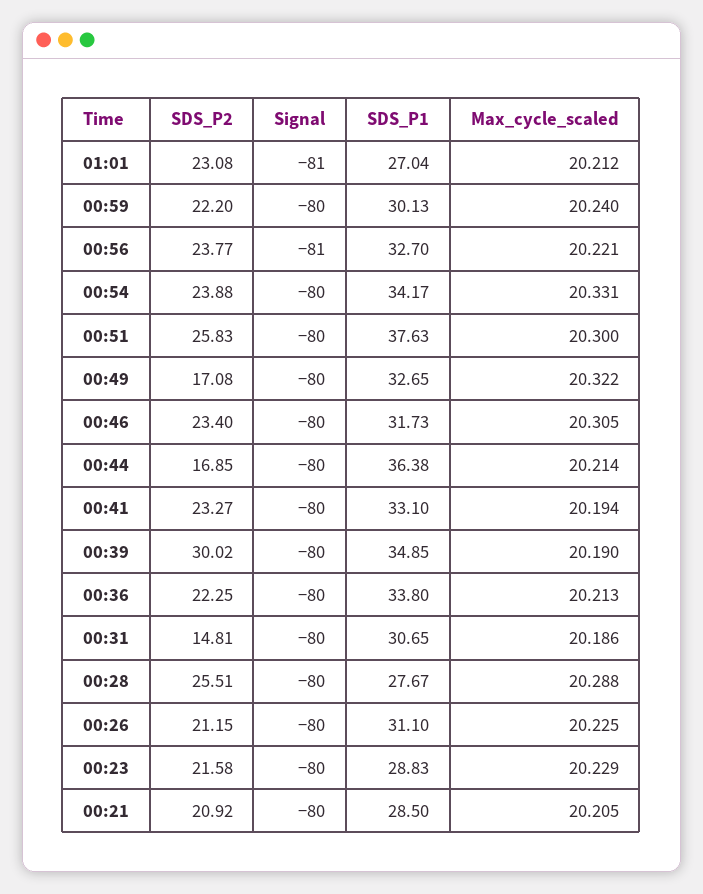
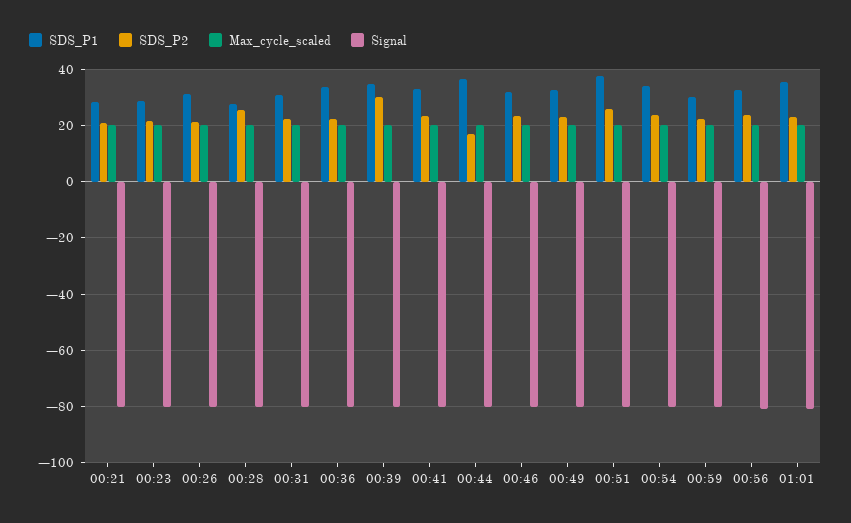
SDS_P1, 01:01: 27.04 -> 35
SDS_P2, 00:49: 17.08 -> 22.5
SDS_P2, 00:31: 14.81 -> 22.5

